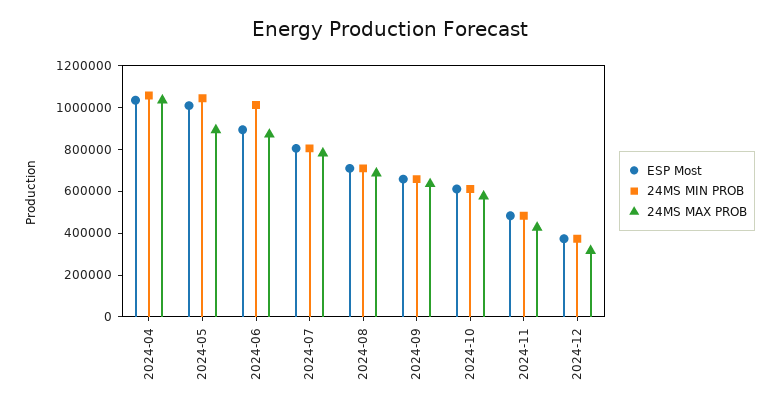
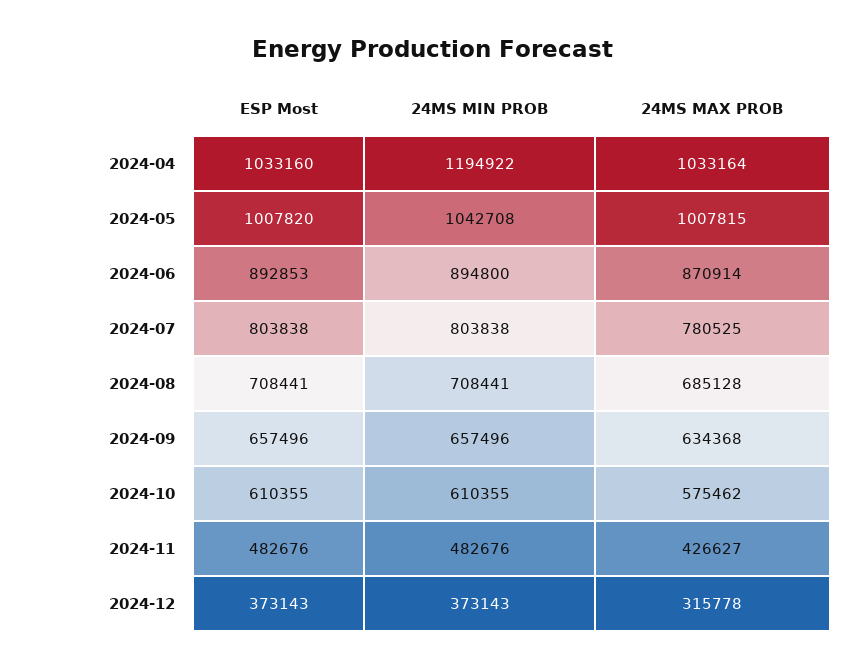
24MS MIN PROB, 2024-04: 1050000 -> 1194922
24MS MAX PROB, 2024-05: 900000 -> 1007815
24MS MIN PROB, 2024-06: 1000000 -> 894800

